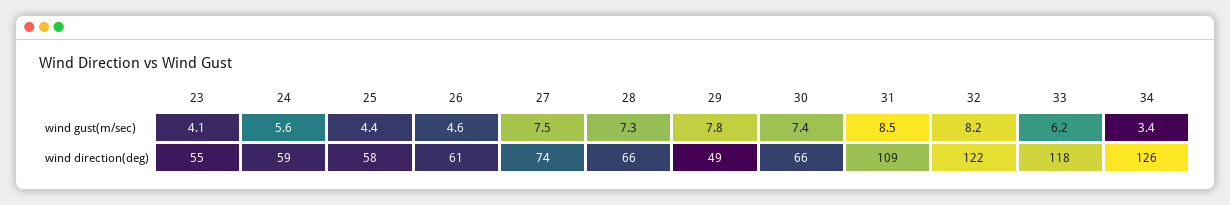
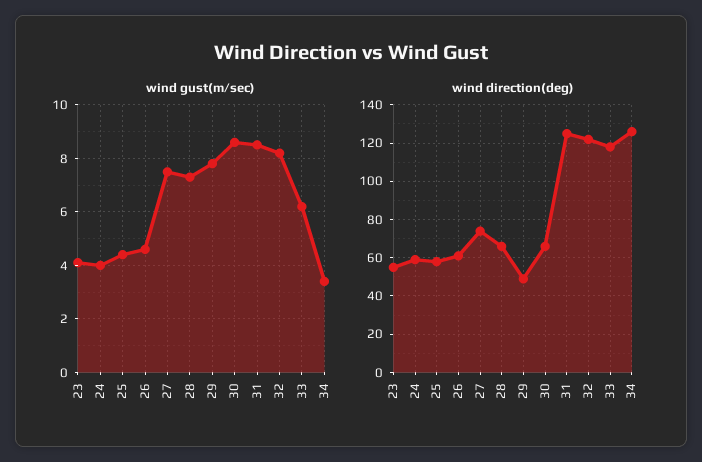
wind gust(m/sec), 24: 5.6 -> 4
wind gust(m/sec), 30: 7.4 -> 8.5
wind direction(deg), 31: 109 -> 125

